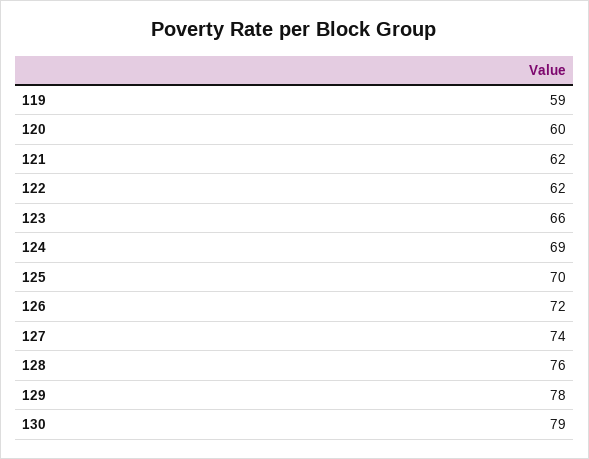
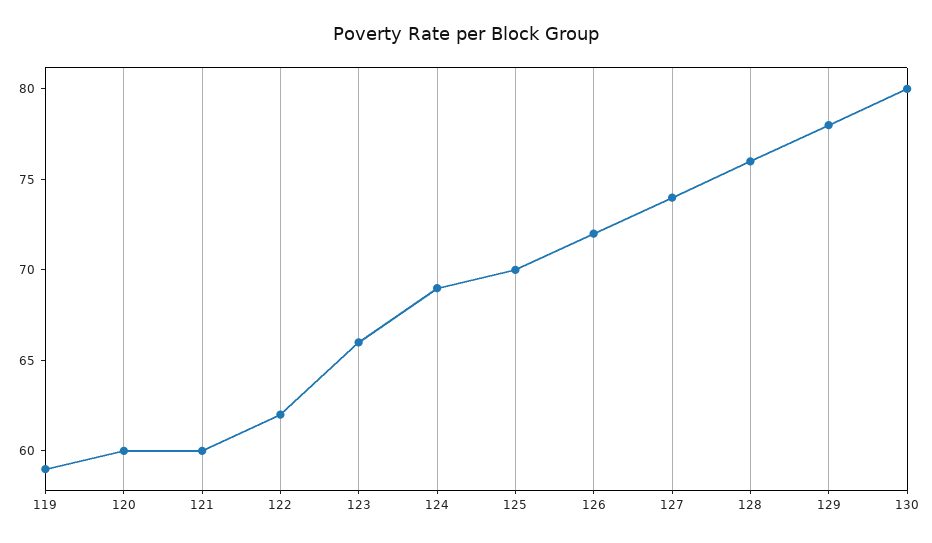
121: 62 -> 60
130: 79 -> 80

